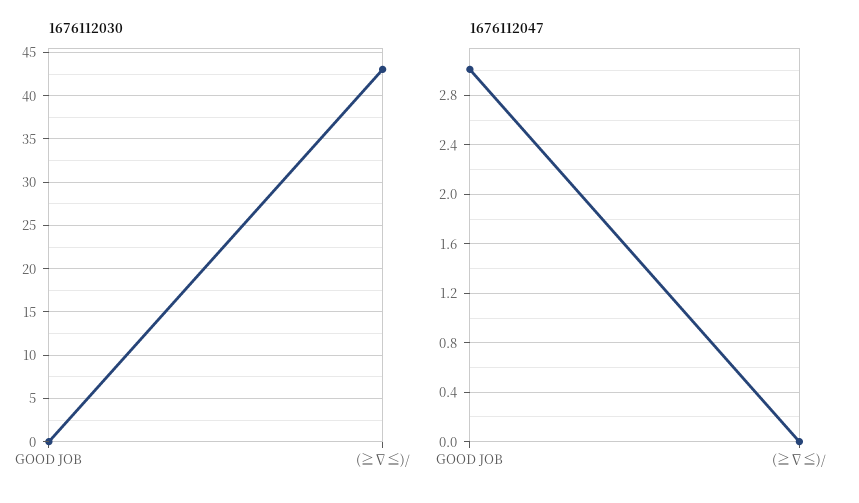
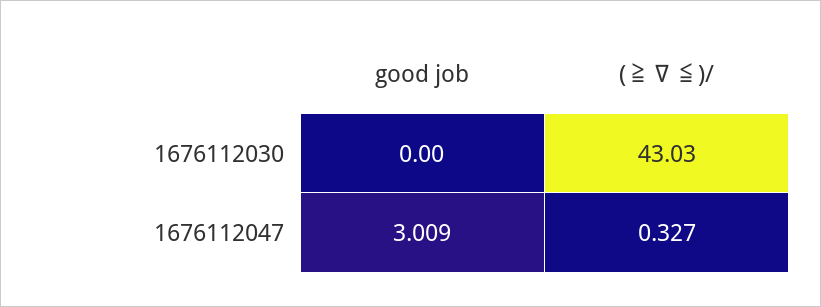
1676112047, (≧∇≦)/: 0 -> 0.327

